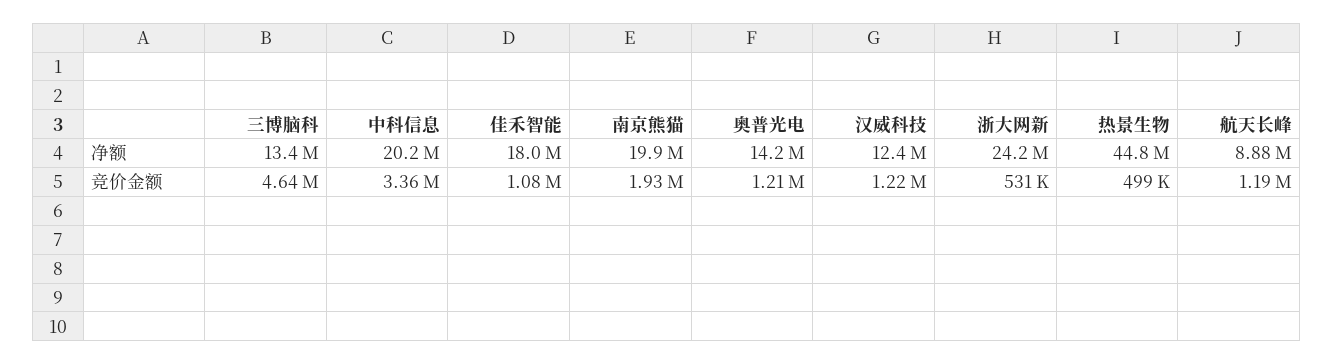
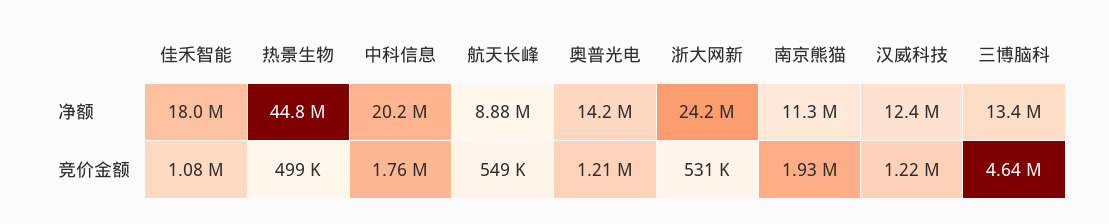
南京熊猫, 净额: 19900000 -> 11300000
中科信息, 竞价金额: 3360000 -> 1760000
航天长峰, 竞价金额: 1190000 -> 549000

